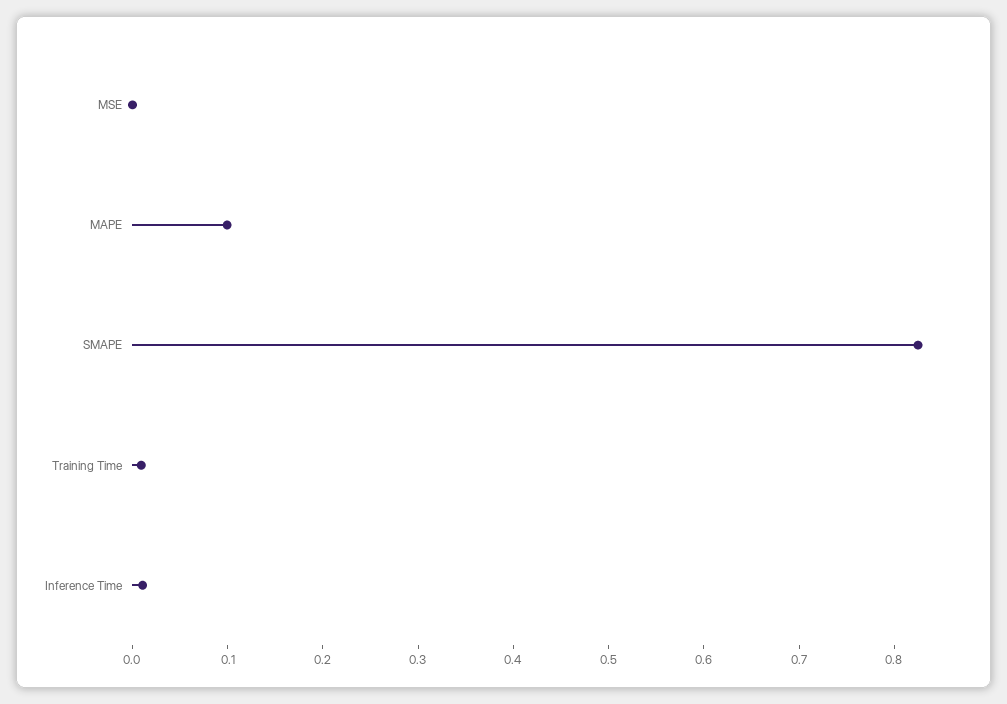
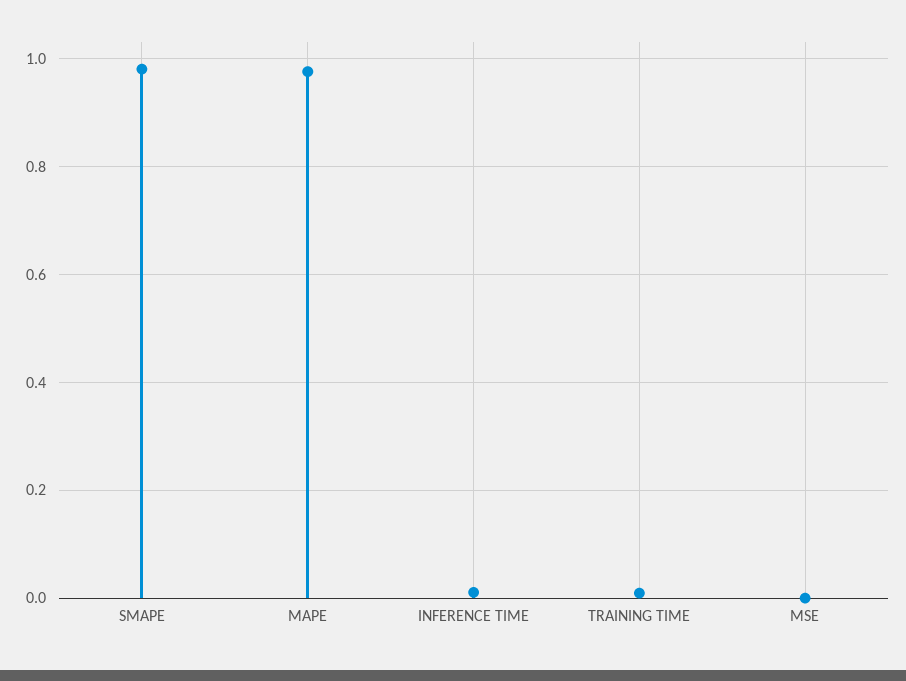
MAPE: 0.1 -> 0.98
SMAPE: 0.82 -> 0.98

